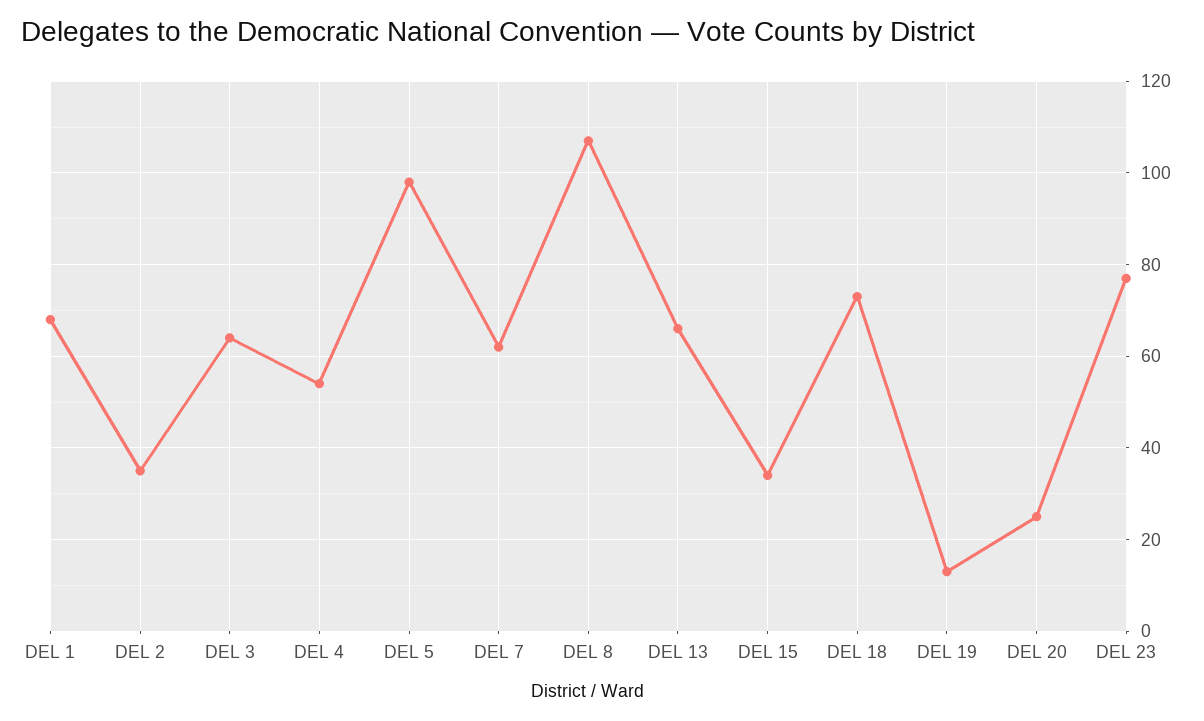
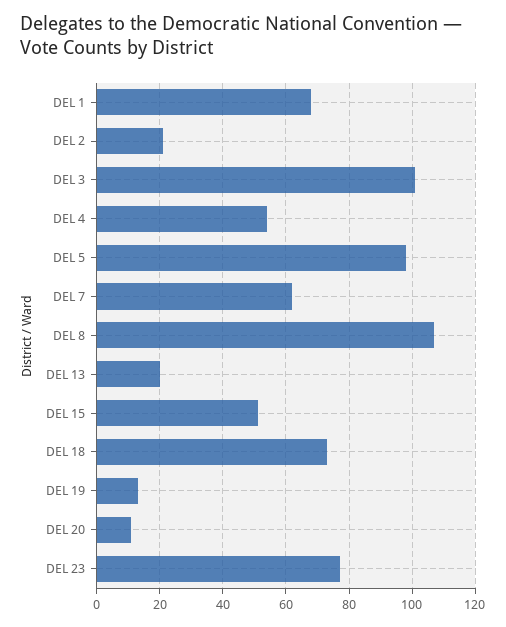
DEL 2: 35 -> 20
DEL 3: 65 -> 100
DEL 13: 65 -> 20
DEL 15: 35 -> 50
DEL 20: 25 -> 10

